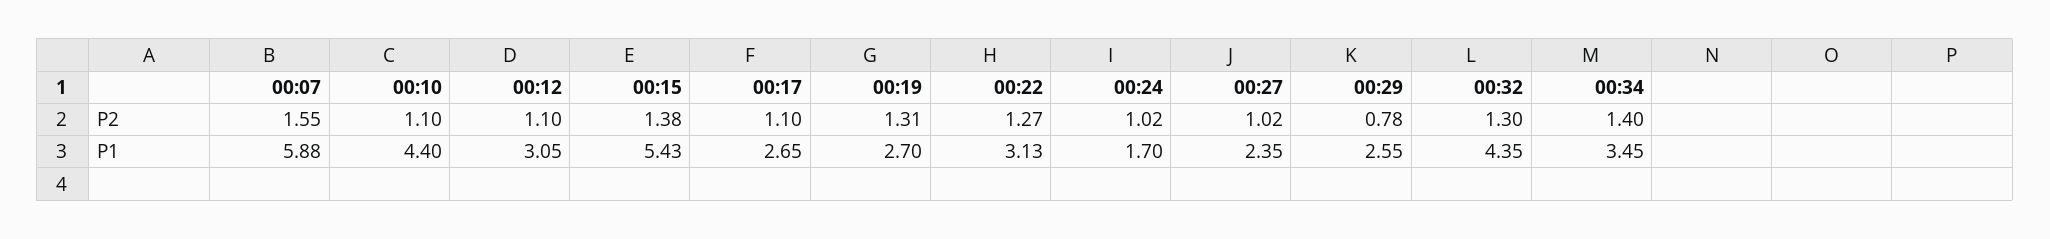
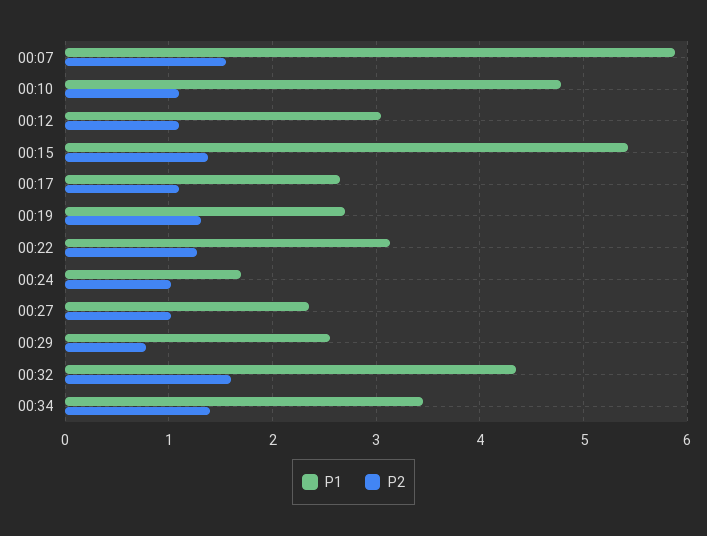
P2, 00:32: 1.3 -> 1.6
P1, 00:10: 4.4 -> 4.8

